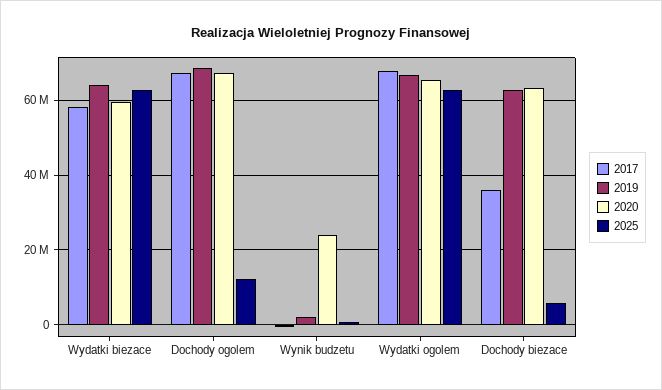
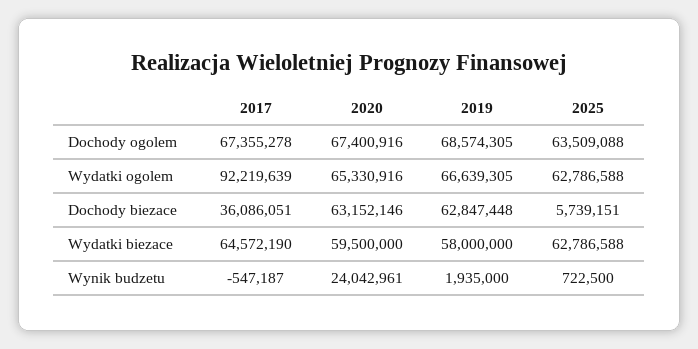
2017, Wydatki biezace: 58000000 -> 64572190
2019, Wydatki biezace: 64000000 -> 58000000
2025, Dochody ogolem: 12000000 -> 63509088
2017, Wydatki ogolem: 68000000 -> 92219639

